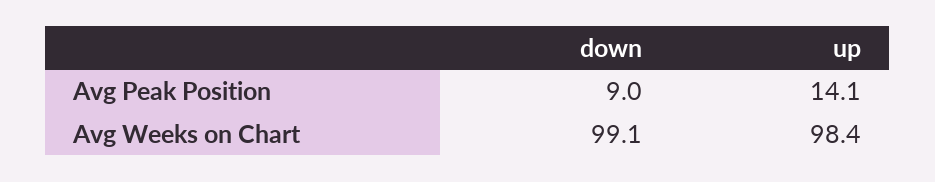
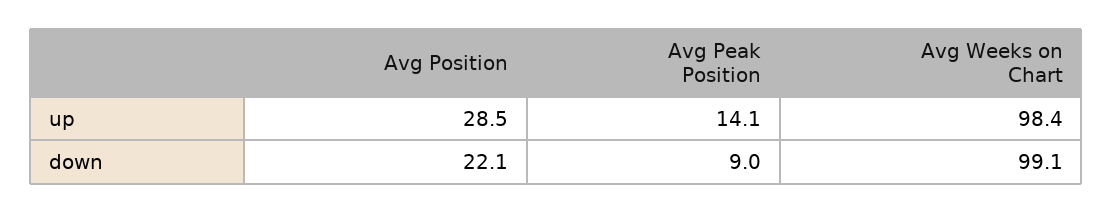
up, Avg Position: none -> 28.5
down, Avg Position: none -> 22.1

